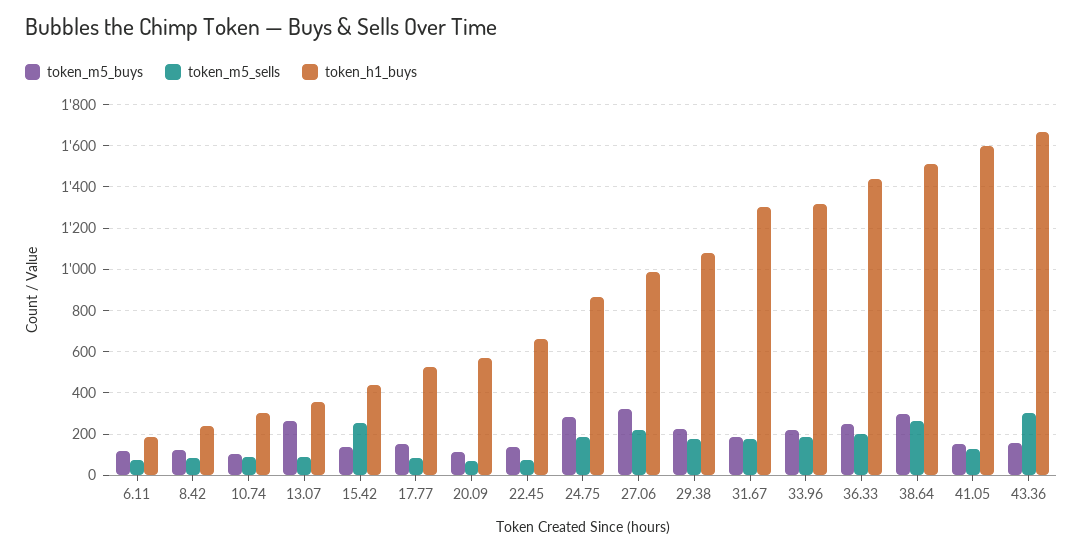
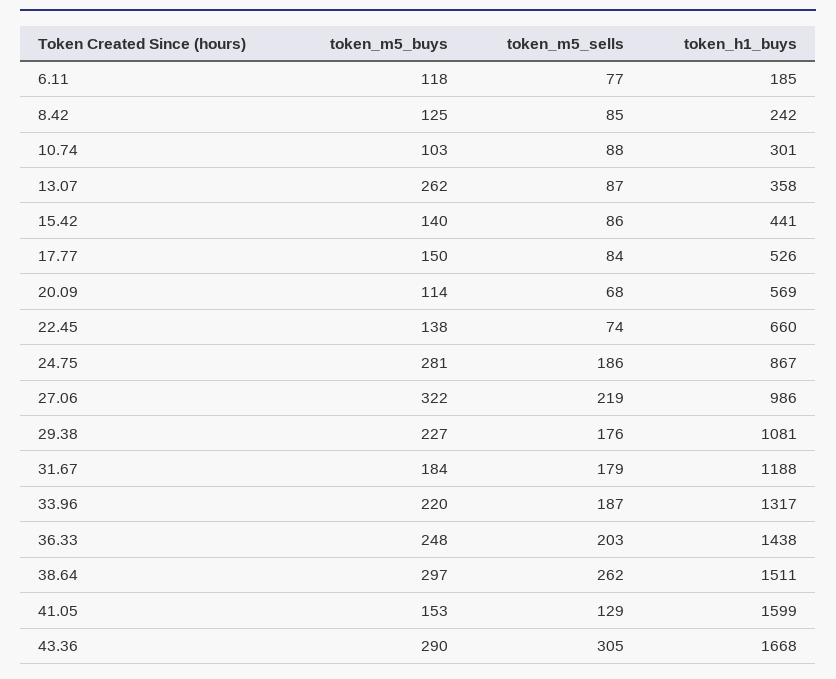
token_m5_sells, 15.42: 250 -> 86
token_h1_buys, 31.67: 1300 -> 1188
token_m5_buys, 43.36: 150 -> 290

